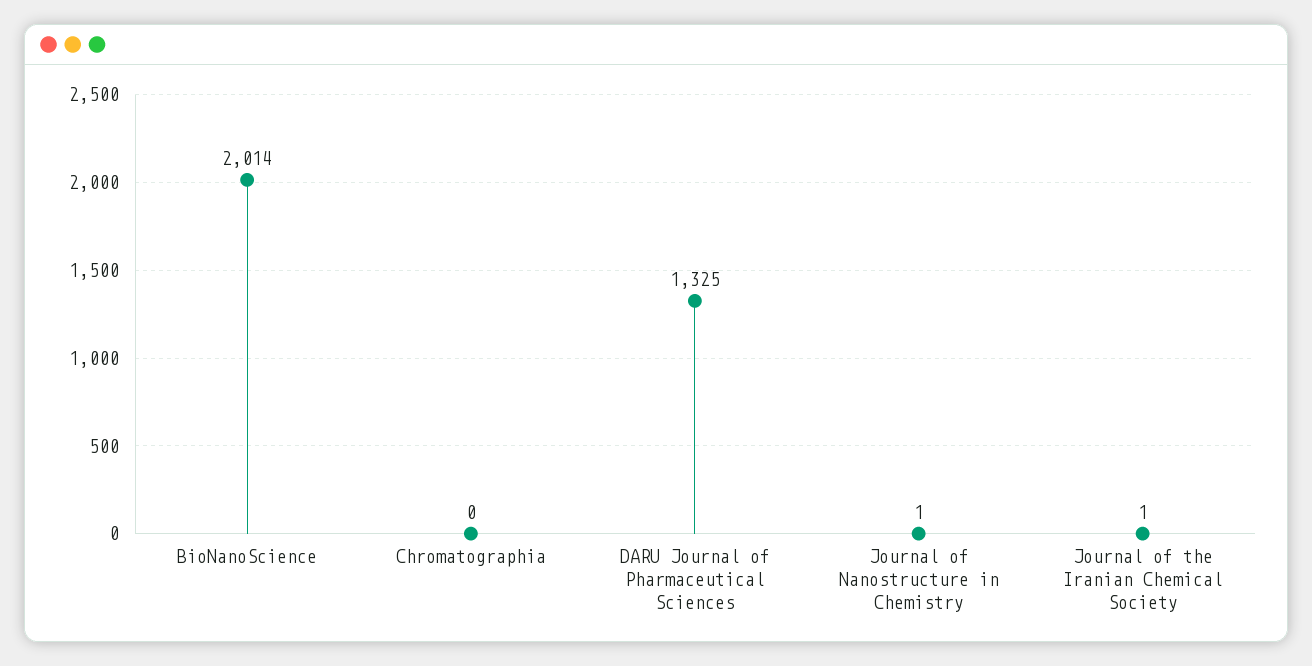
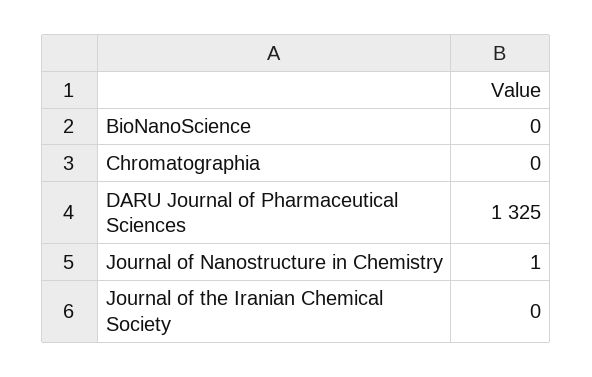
BioNanoScience: 2014 -> 0
Journal of the Iranian Chemical Society: 1 -> 0

